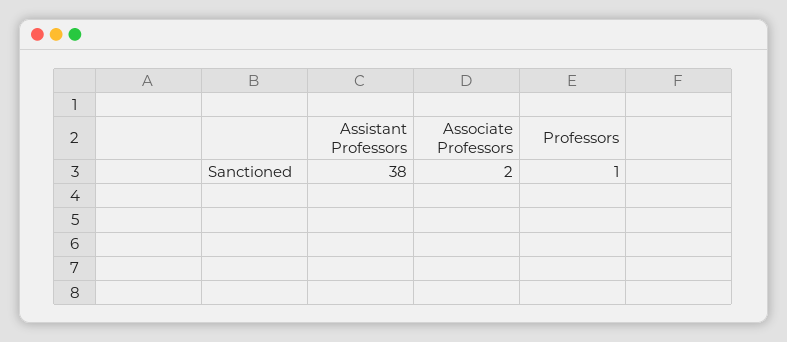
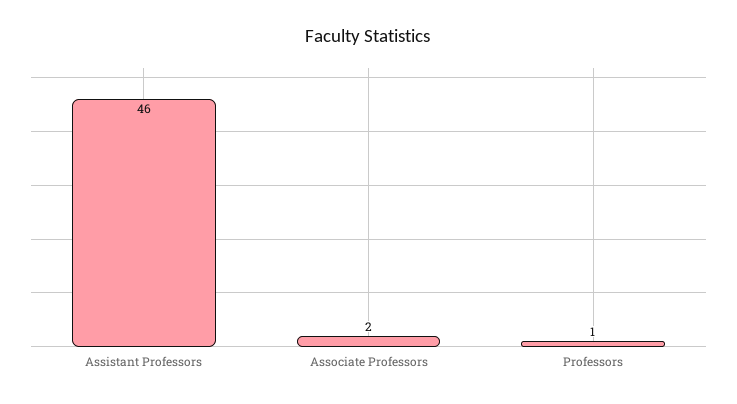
Assistant Professors: 38 -> 46

